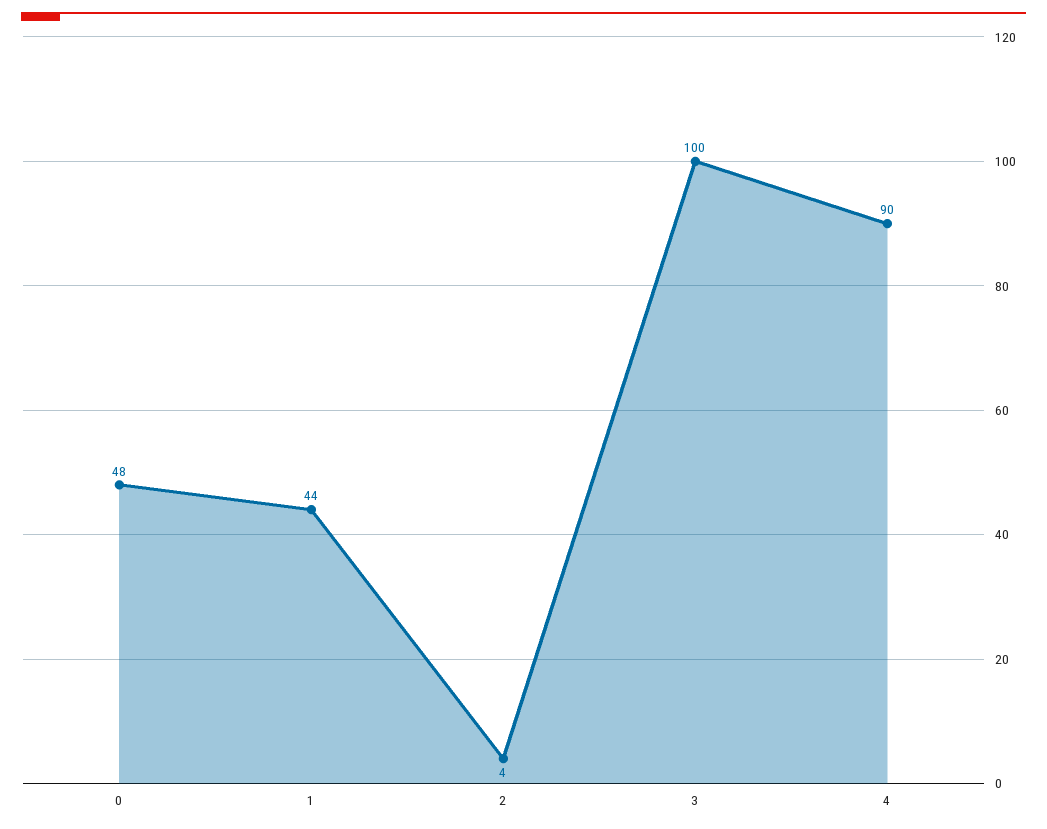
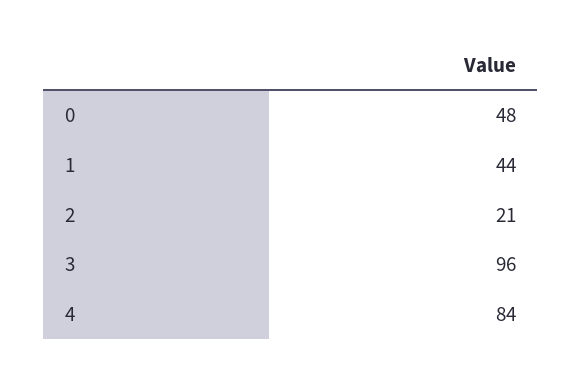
2: 4 -> 21
3: 100 -> 96
4: 90 -> 84

